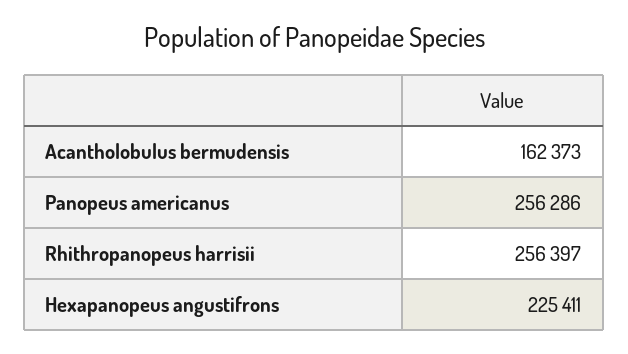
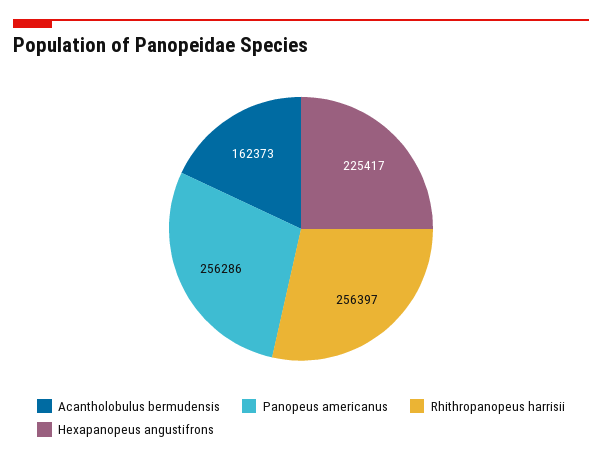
Hexapanopeus angustifrons: 225411 -> 225417

